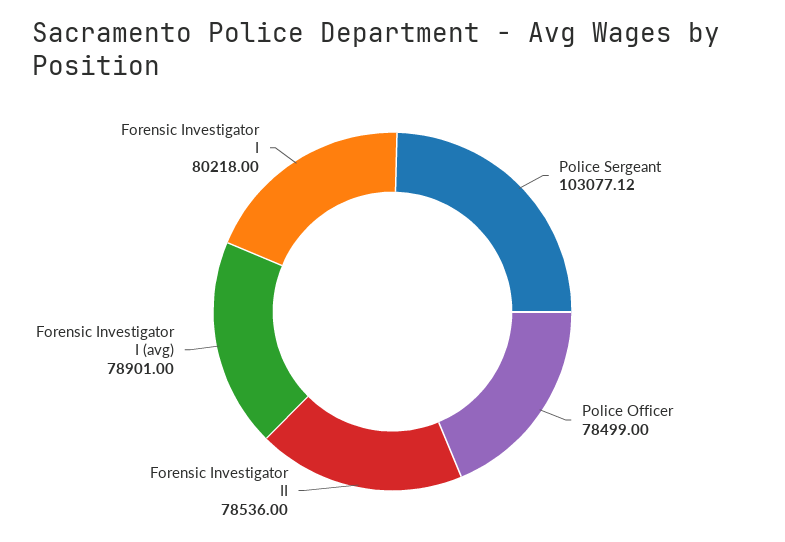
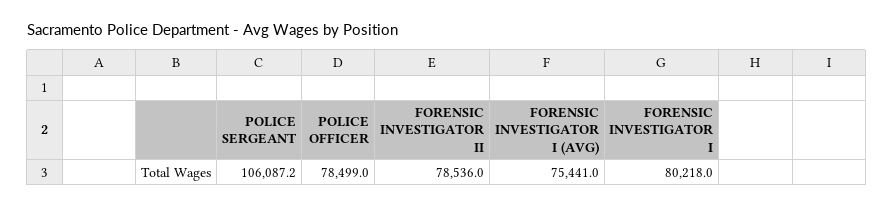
Police Sergeant: 103077.12 -> 106087.2
Forensic Investigator I (avg): 78901 -> 75441

